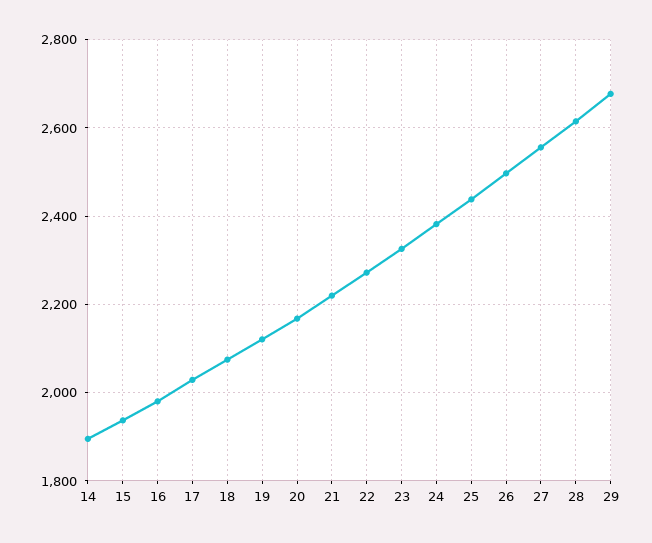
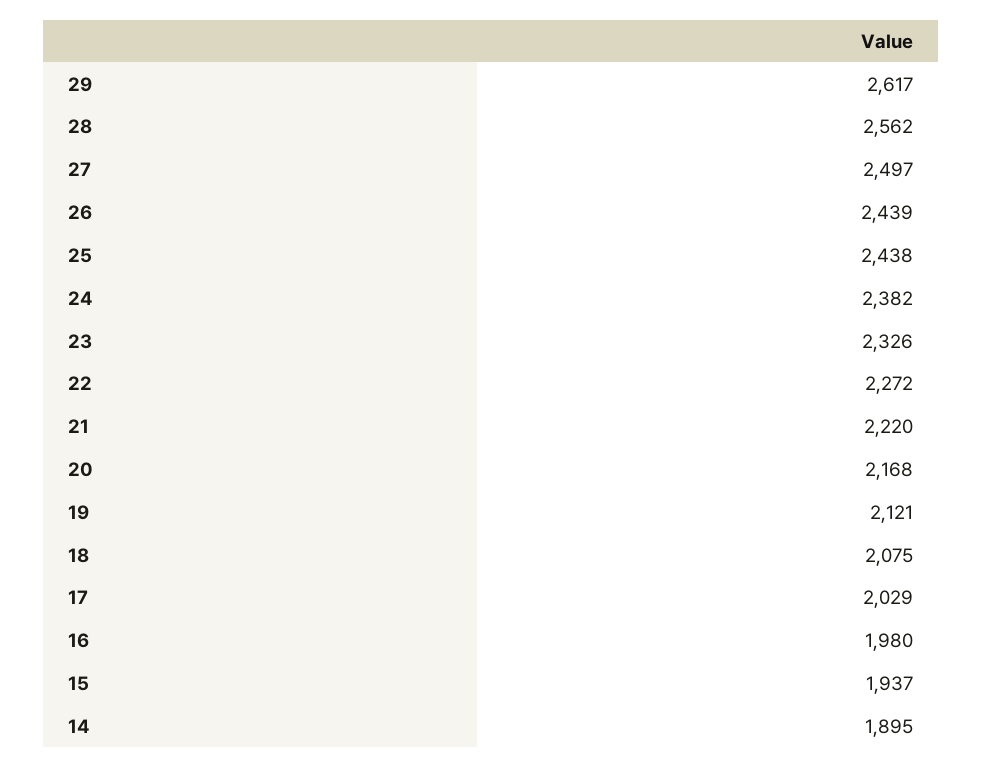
26: 2500 -> 2439
27: 2560 -> 2497
28: 2620 -> 2562
29: 2680 -> 2617

